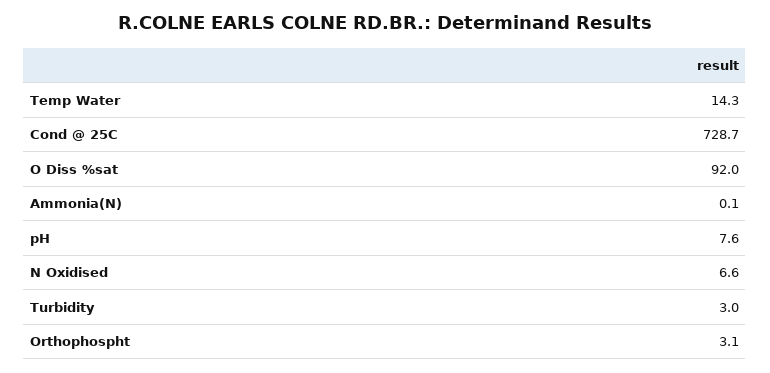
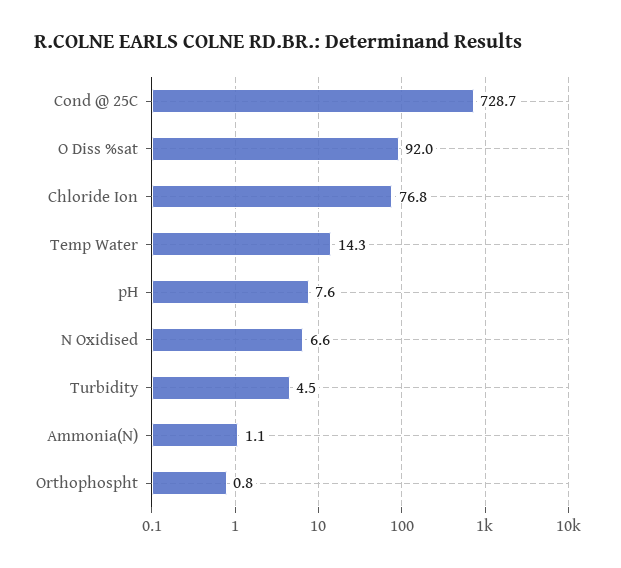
Ammonia(N): 0.1 -> 1.1
Turbidity: 3 -> 4.5
Orthophospht: 3.1 -> 0.8
Chloride Ion: none -> 76.8

